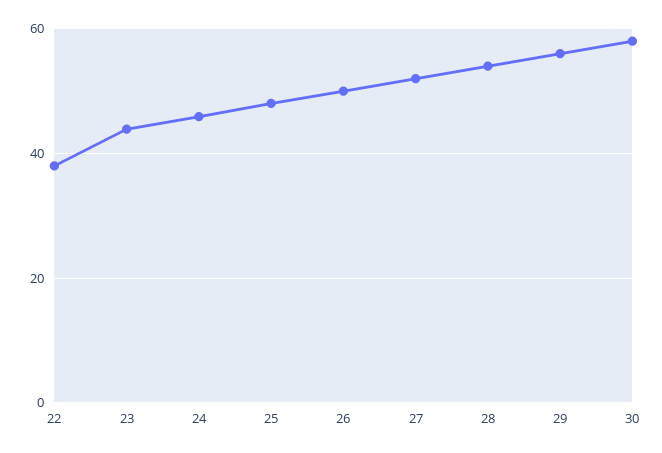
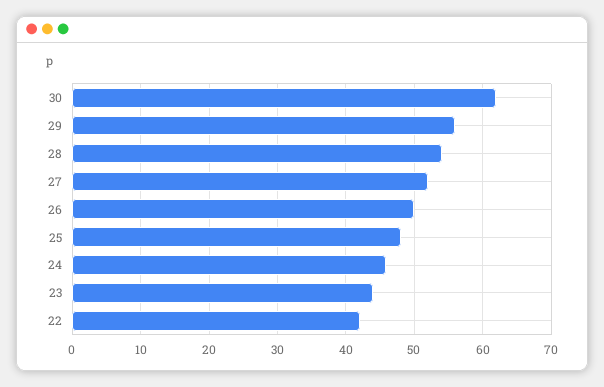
22: 38 -> 42
30: 58 -> 62

